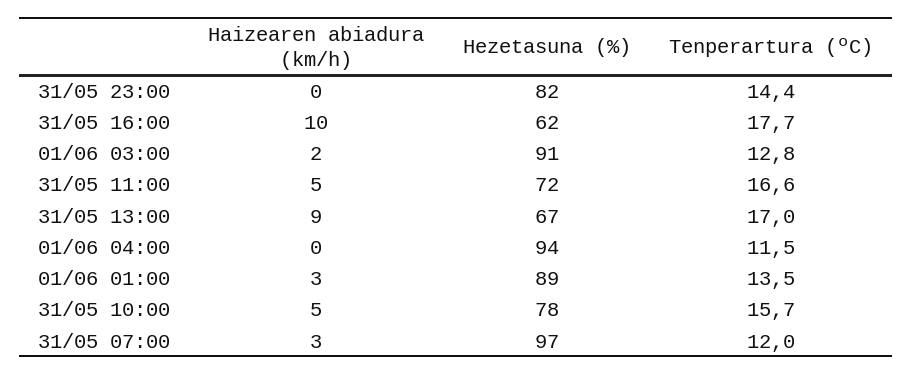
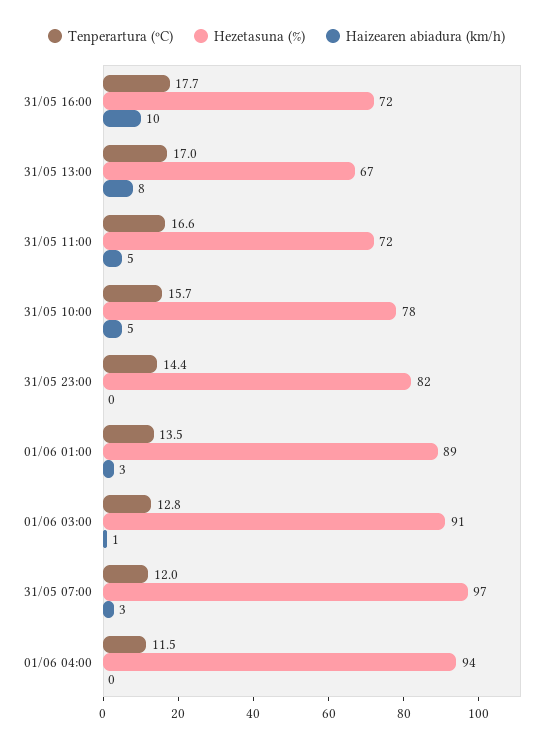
Hezetasuna (%), 31/05 16:00: 62 -> 72
Haizearen abiadura (km/h), 01/06 03:00: 2 -> 1
Haizearen abiadura (km/h), 31/05 13:00: 9 -> 8

